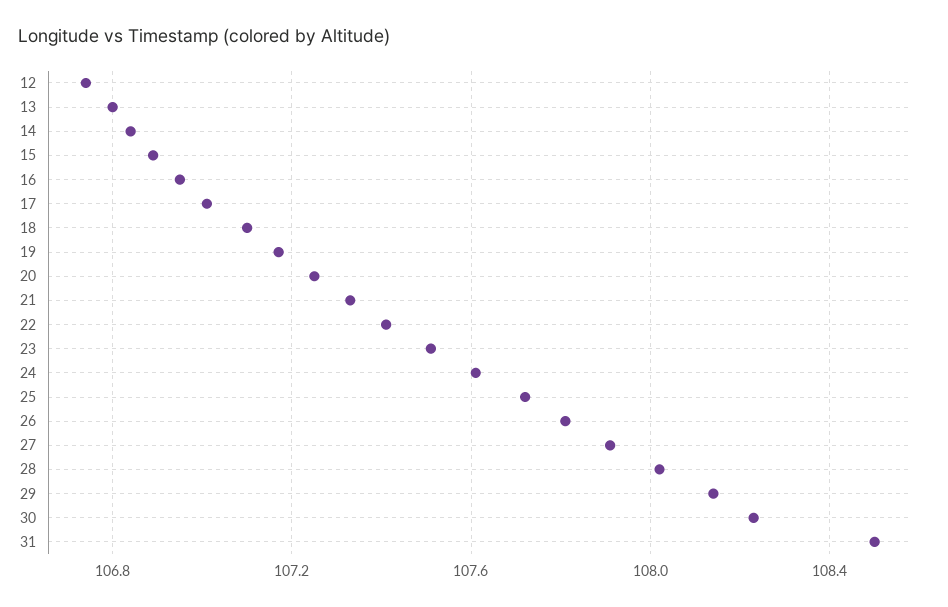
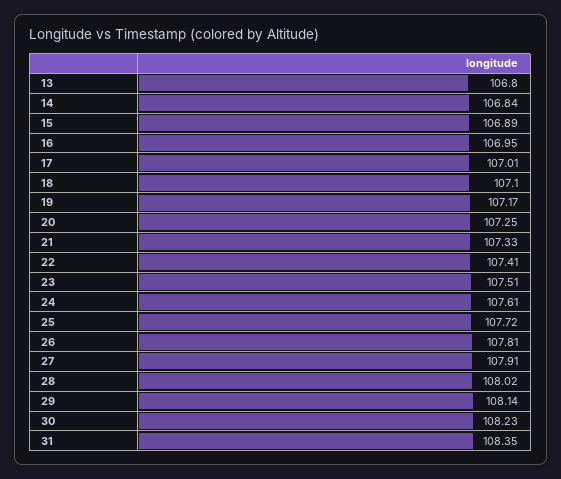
12: 106.75 -> none
31: 108.5 -> 108.35

